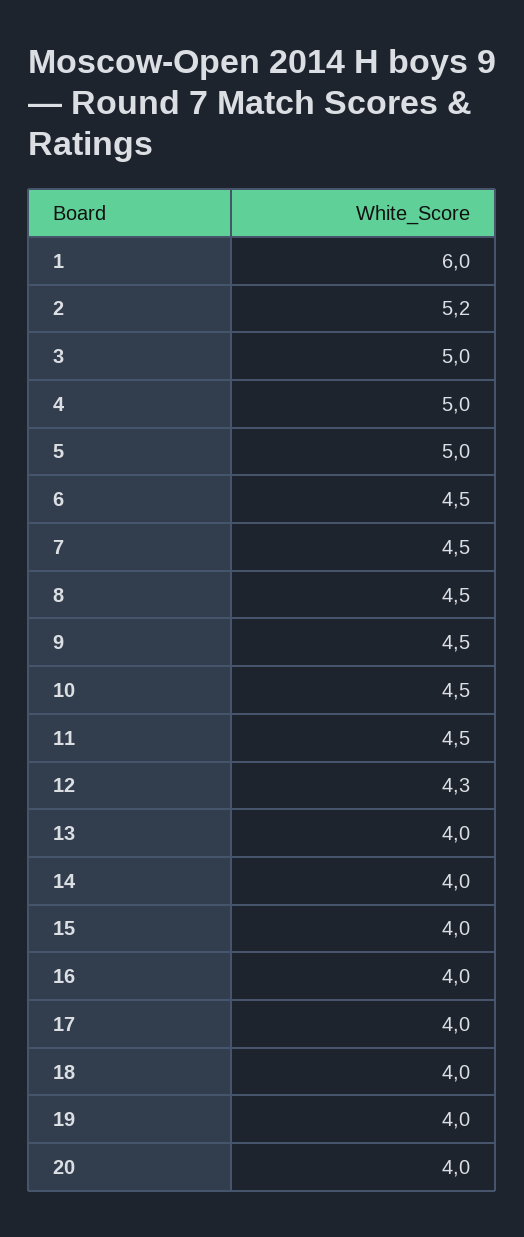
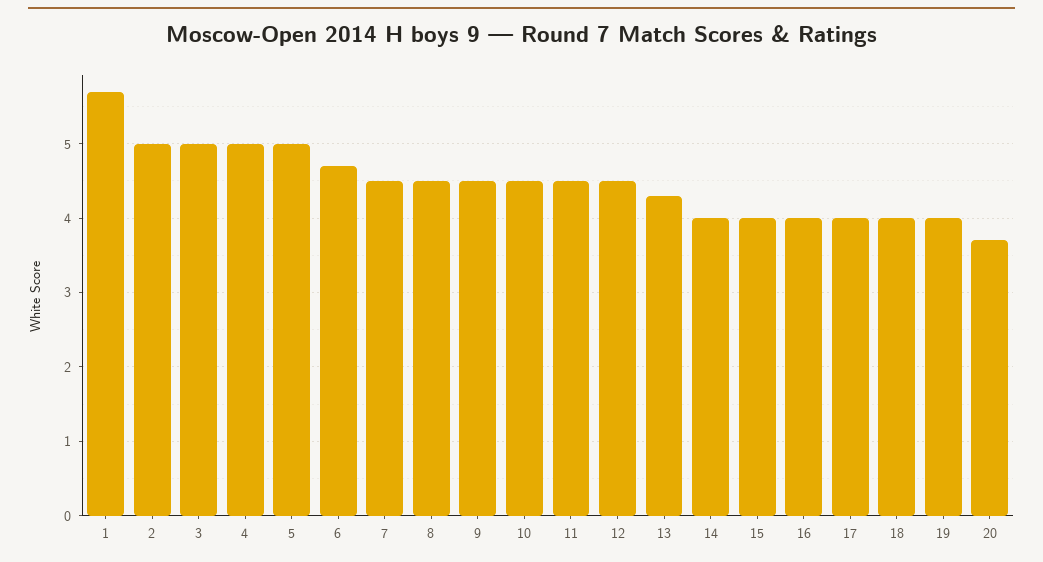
1: 6 -> 5.7
2: 5.2 -> 5
6: 4.5 -> 4.7
12: 4.3 -> 4.5
13: 4 -> 4.3
20: 4 -> 3.7

